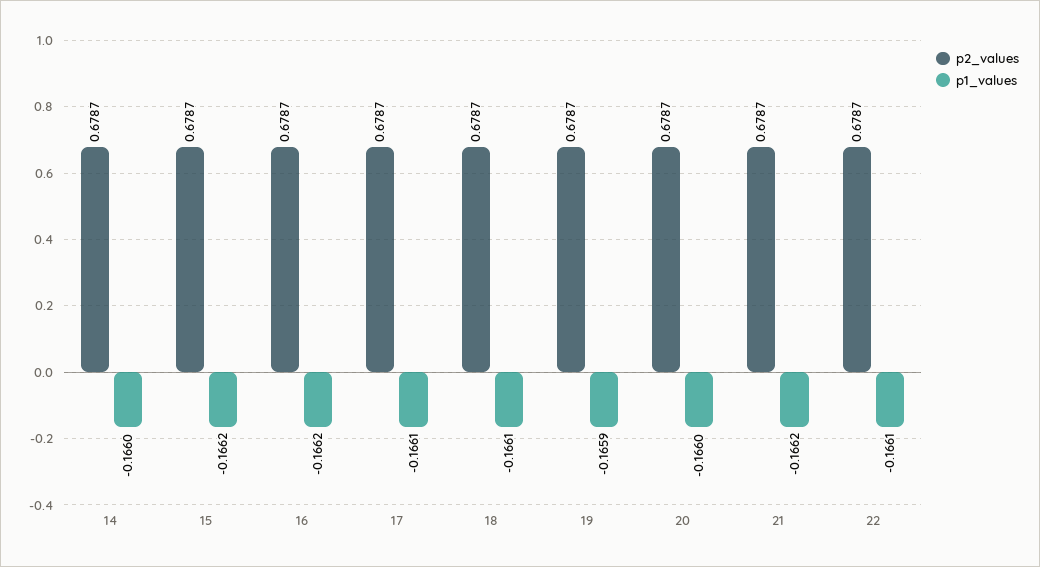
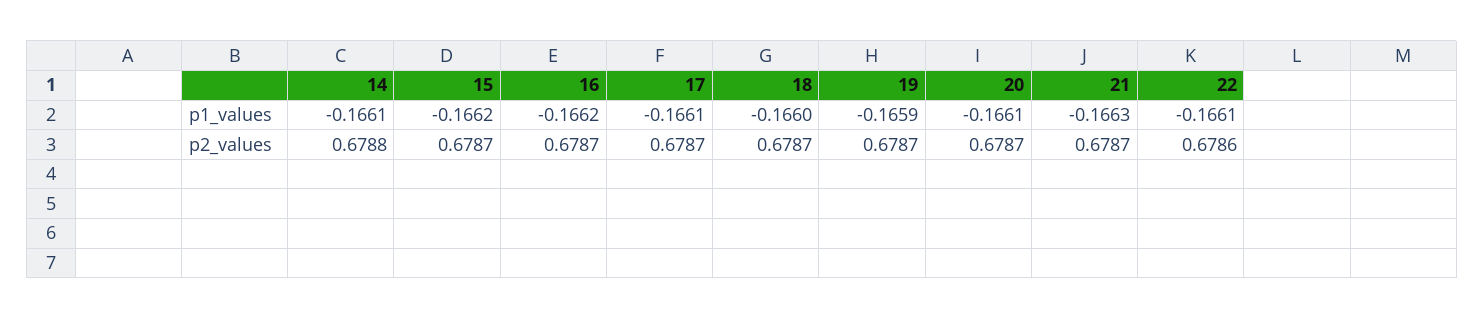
p2_values, 14: 0.6787 -> 0.6788
p1_values, 14: -0.166 -> -0.1661
p1_values, 18: -0.1661 -> -0.166
p1_values, 20: -0.166 -> -0.1661
p1_values, 21: -0.1662 -> -0.1663
p2_values, 22: 0.6787 -> 0.6786

